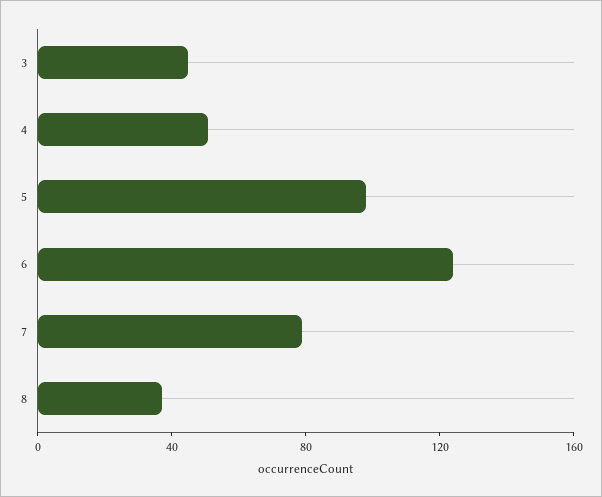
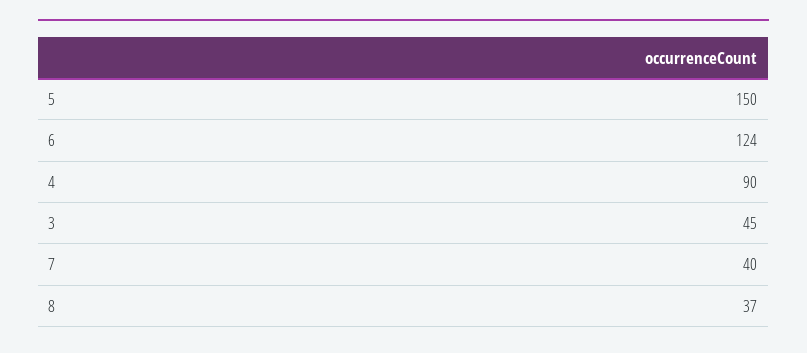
4: 50 -> 90
5: 100 -> 150
7: 80 -> 40

